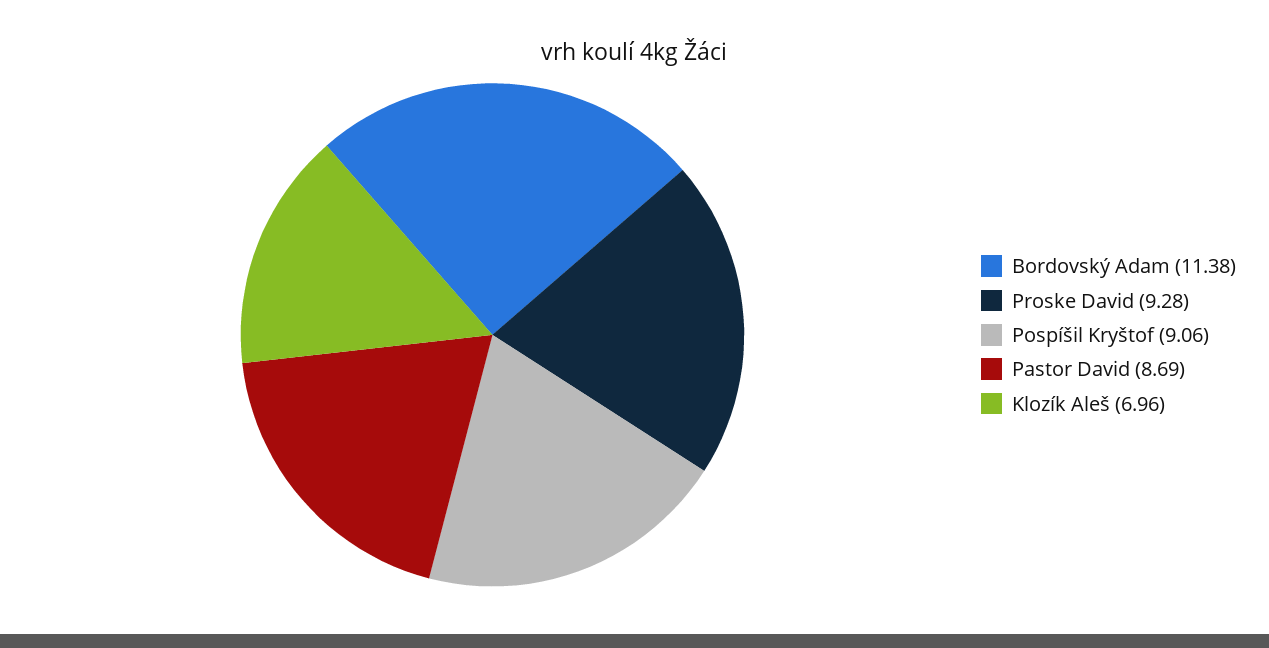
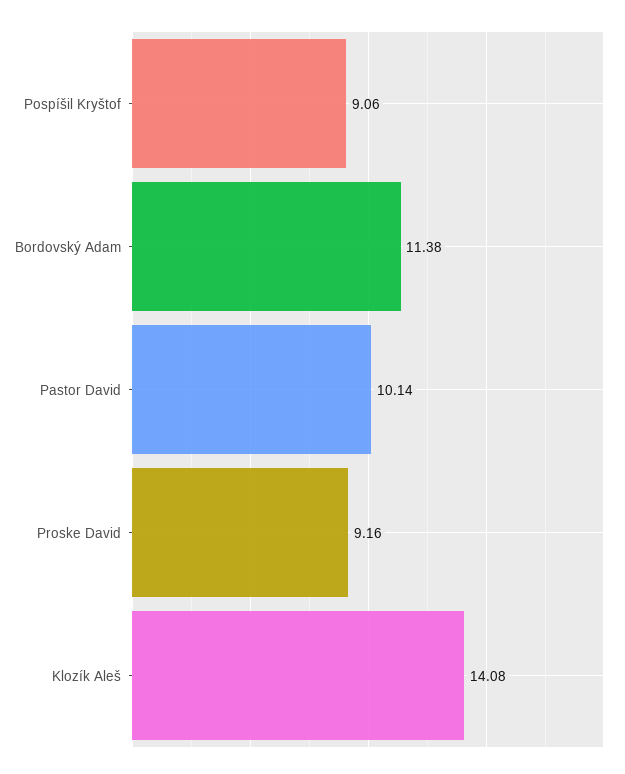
Proske David: 9.28 -> 9.16
Pastor David: 8.69 -> 10.14
Klozík Aleš: 6.96 -> 14.08

